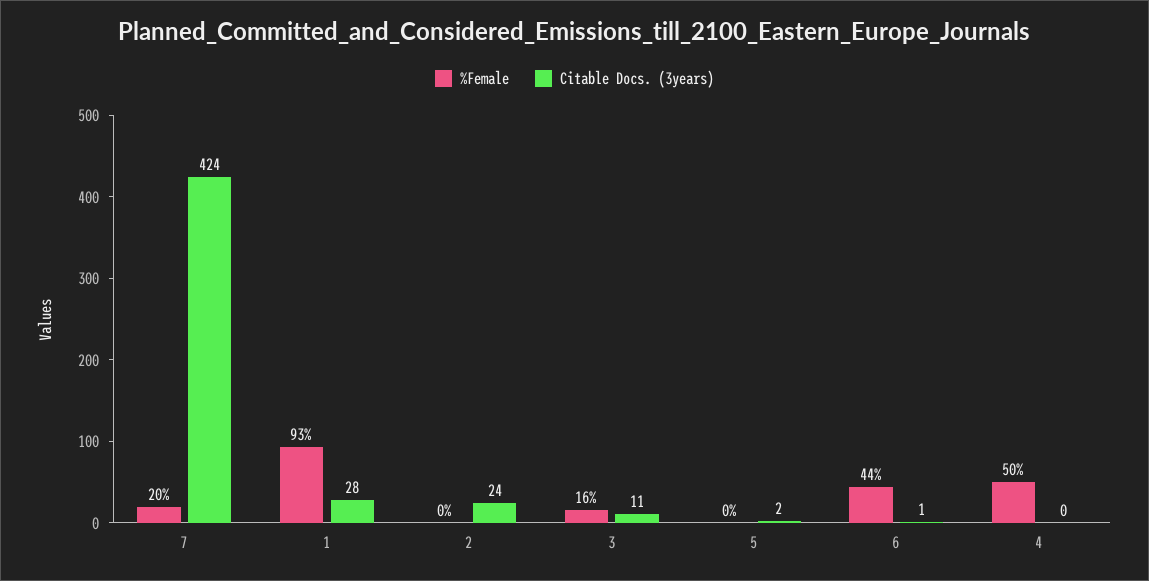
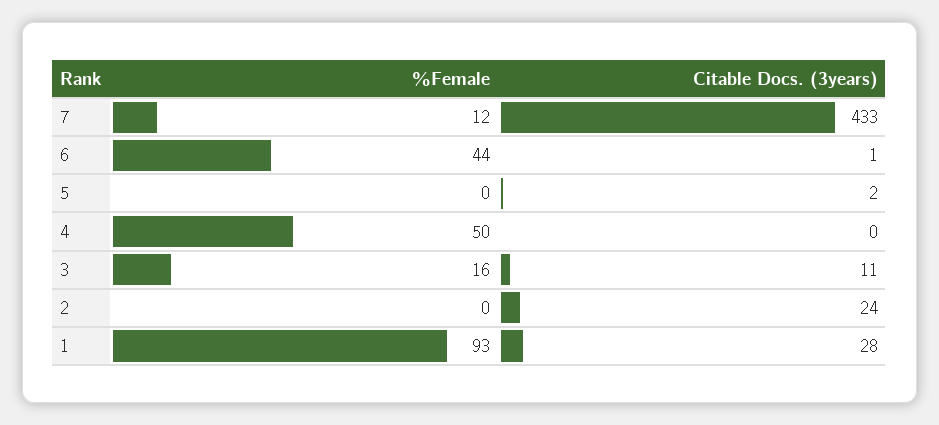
%Female, 7: 20 -> 12
Citable Docs. (3years), 7: 424 -> 433

